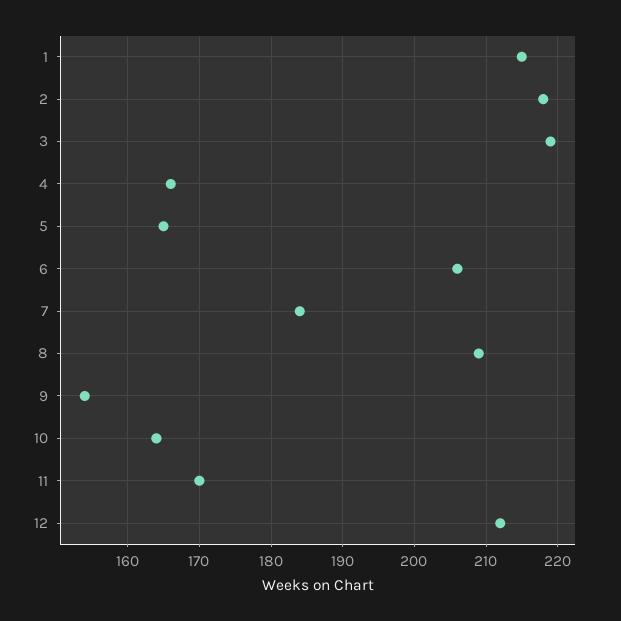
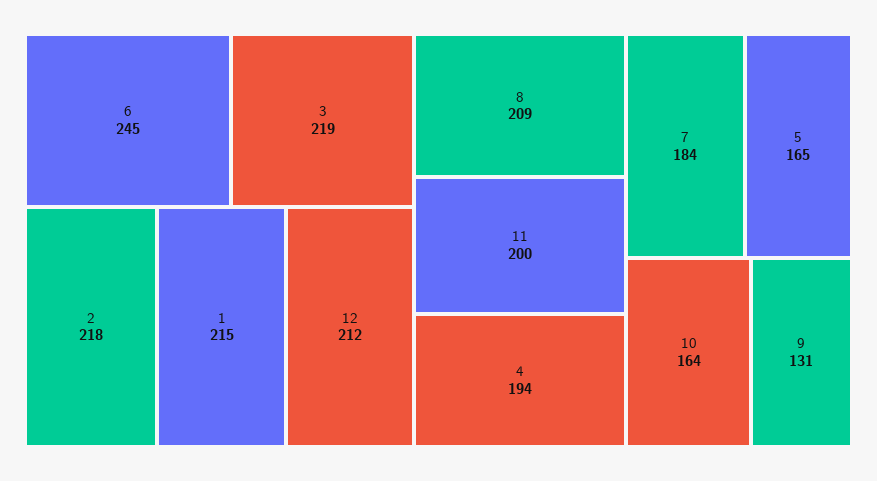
4: 166 -> 194
6: 206 -> 245
9: 154 -> 131
11: 170 -> 200

